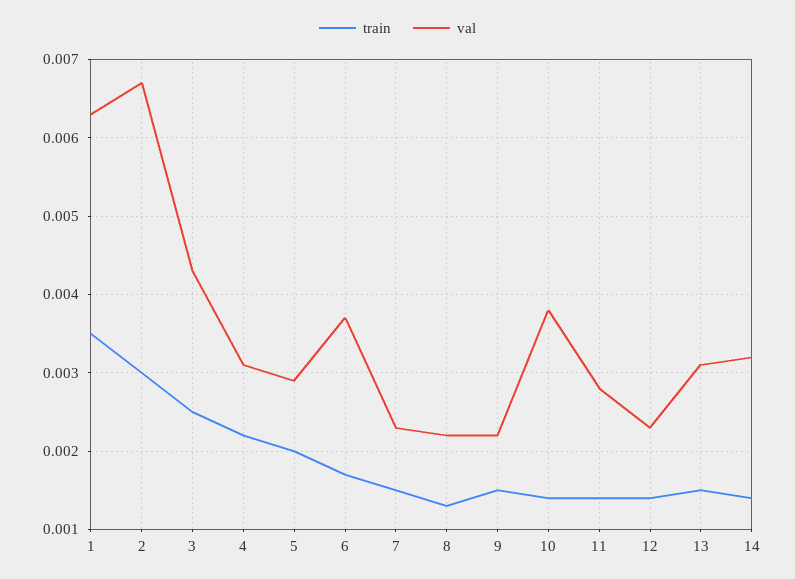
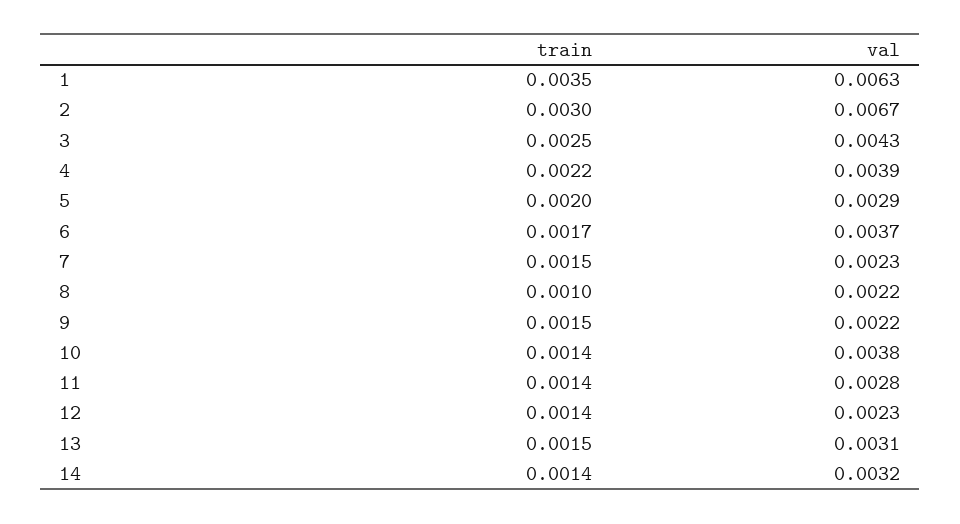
val, 4: 0.0031 -> 0.0039
train, 8: 0.0013 -> 0.001

